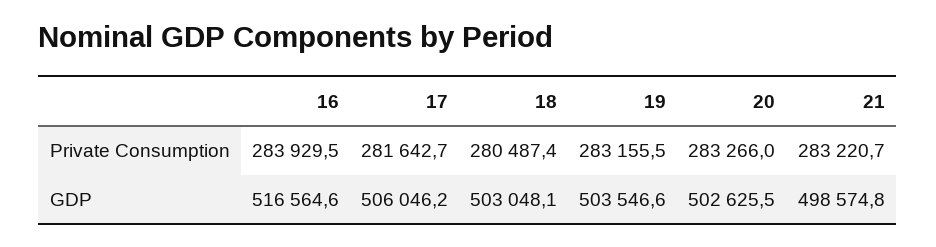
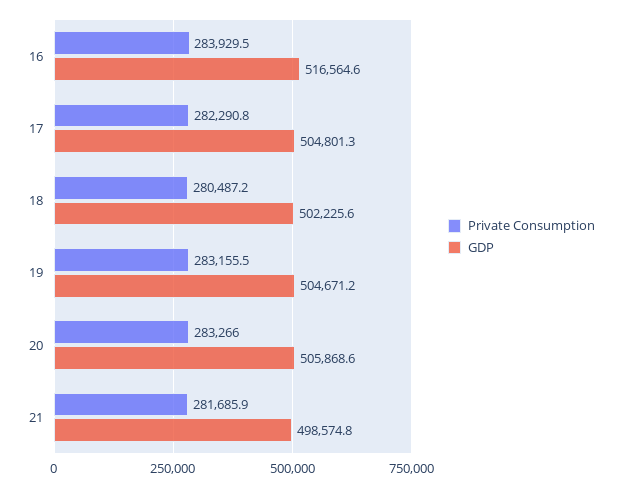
Private Consumption, 17: 281642.7 -> 282290.8
Private Consumption, 18: 280487.4 -> 280487.2
Private Consumption, 21: 283220.7 -> 281685.9
GDP, 17: 506046.2 -> 504801.3
GDP, 18: 503048.1 -> 502225.6
GDP, 19: 503546.6 -> 504671.2
GDP, 20: 502625.5 -> 505868.6

